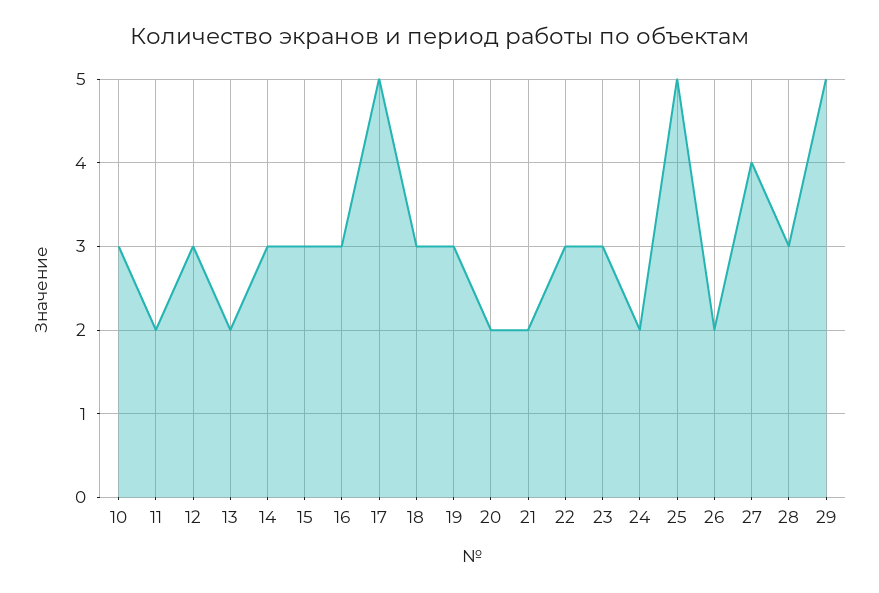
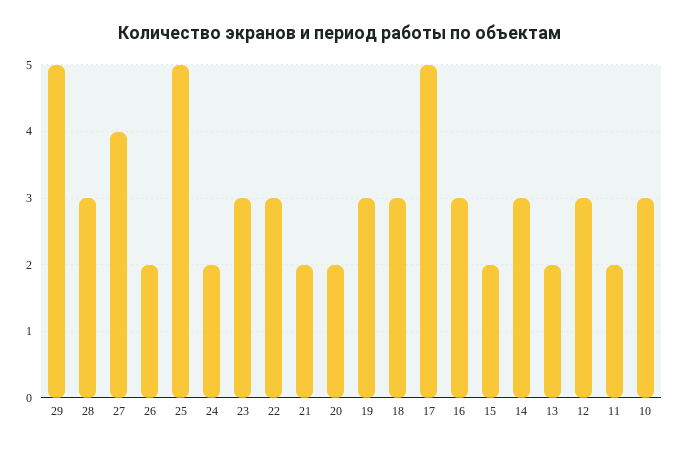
15: 3 -> 2

